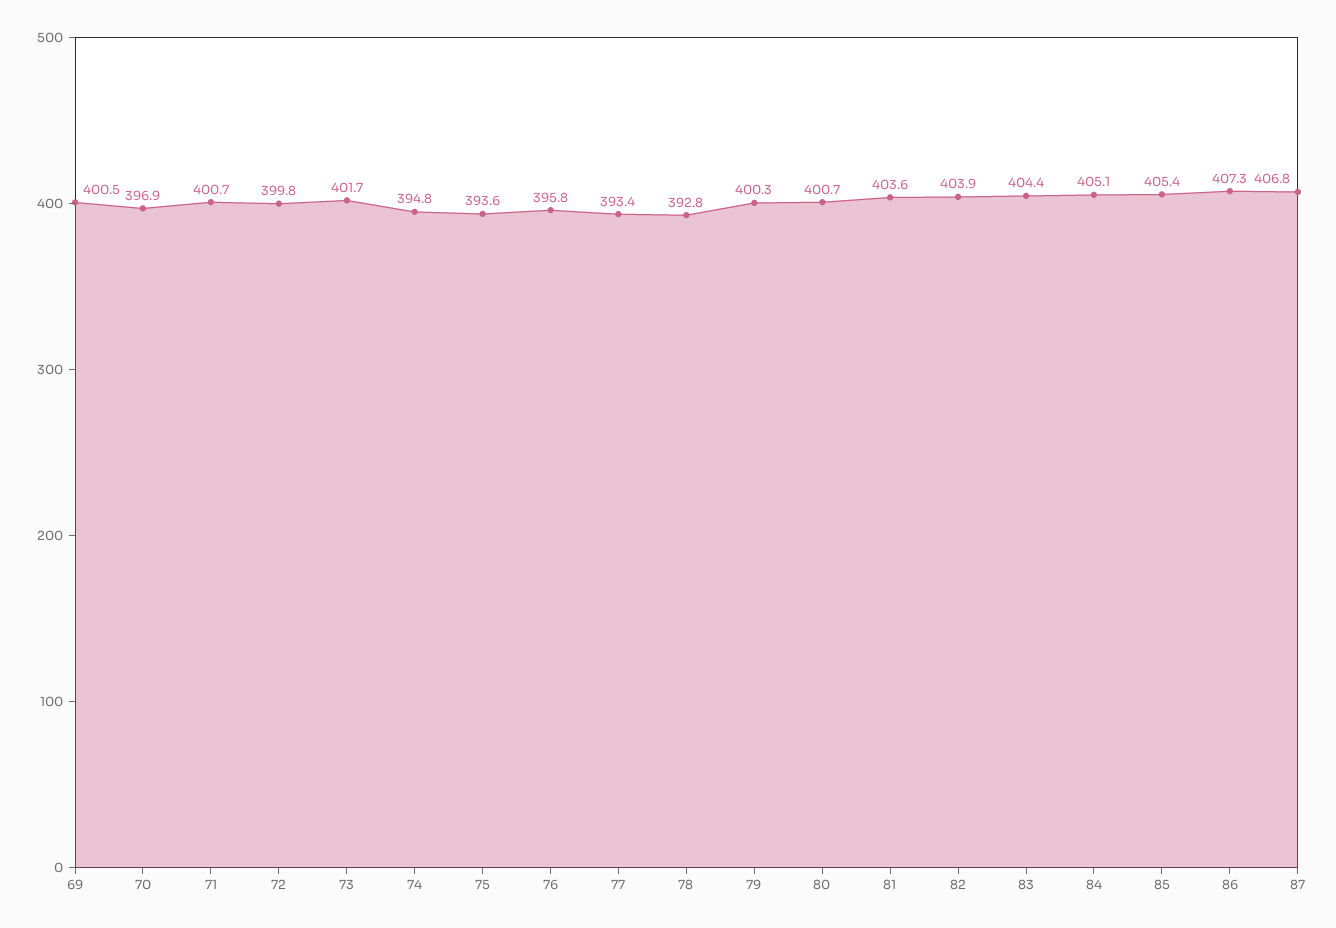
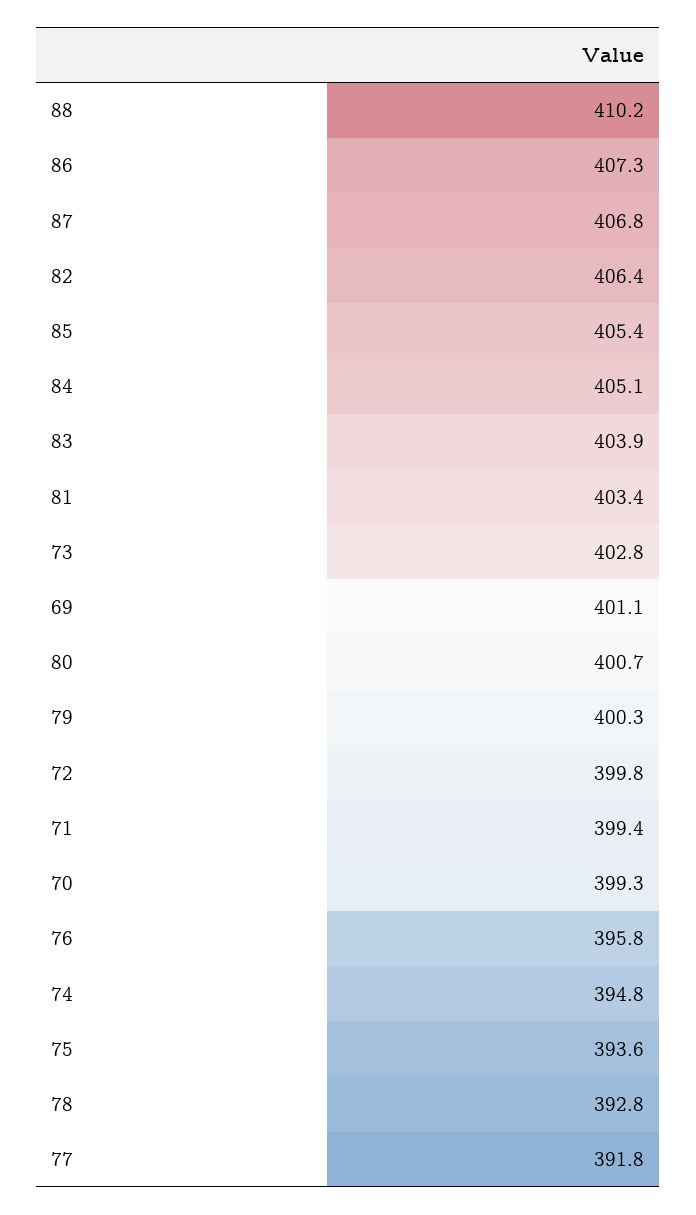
69: 400.5 -> 401.1
70: 396.9 -> 399.3
71: 400.7 -> 399.4
73: 401.7 -> 402.8
77: 393.4 -> 391.8
81: 403.6 -> 403.4
82: 403.9 -> 406.4
83: 404.4 -> 403.9
88: none -> 410.2

